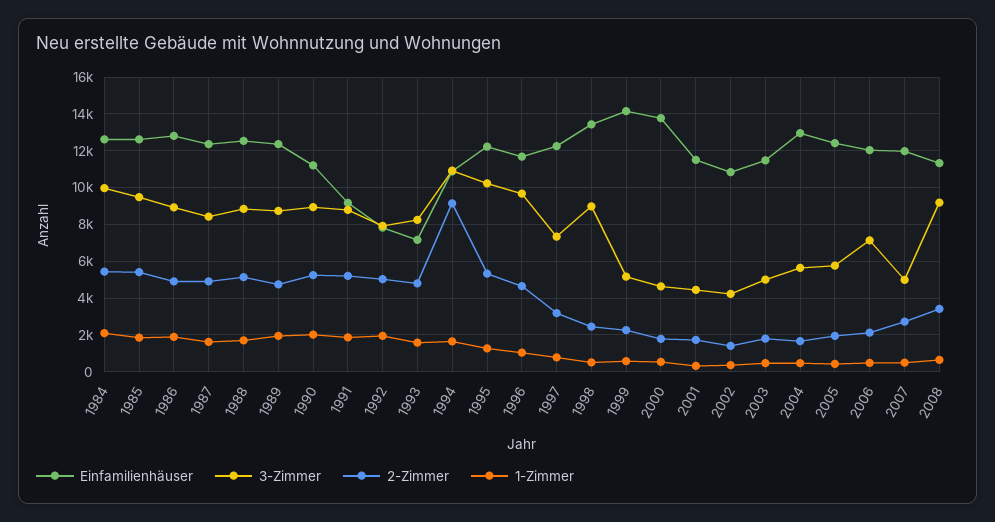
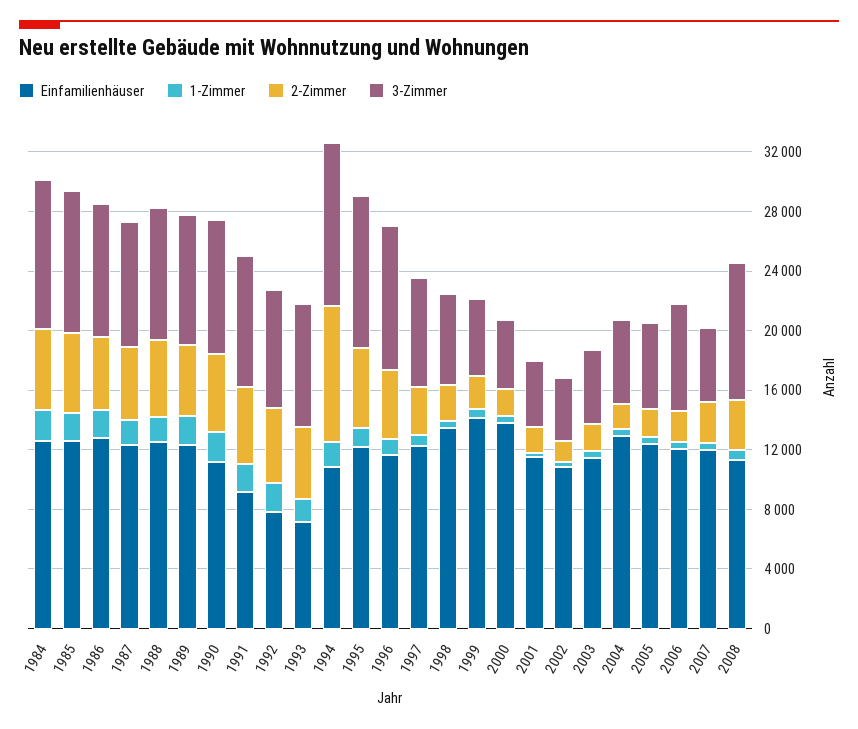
3-Zimmer, 1998: 9000 -> 6000

